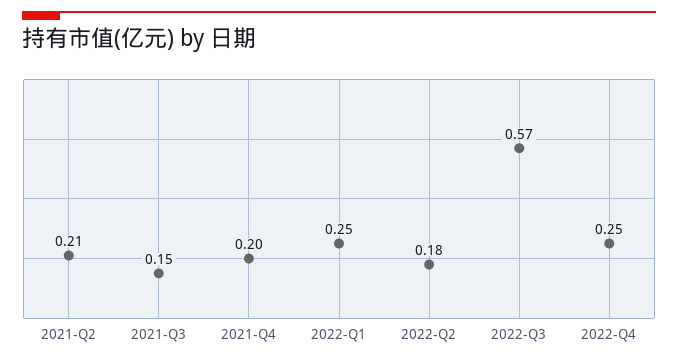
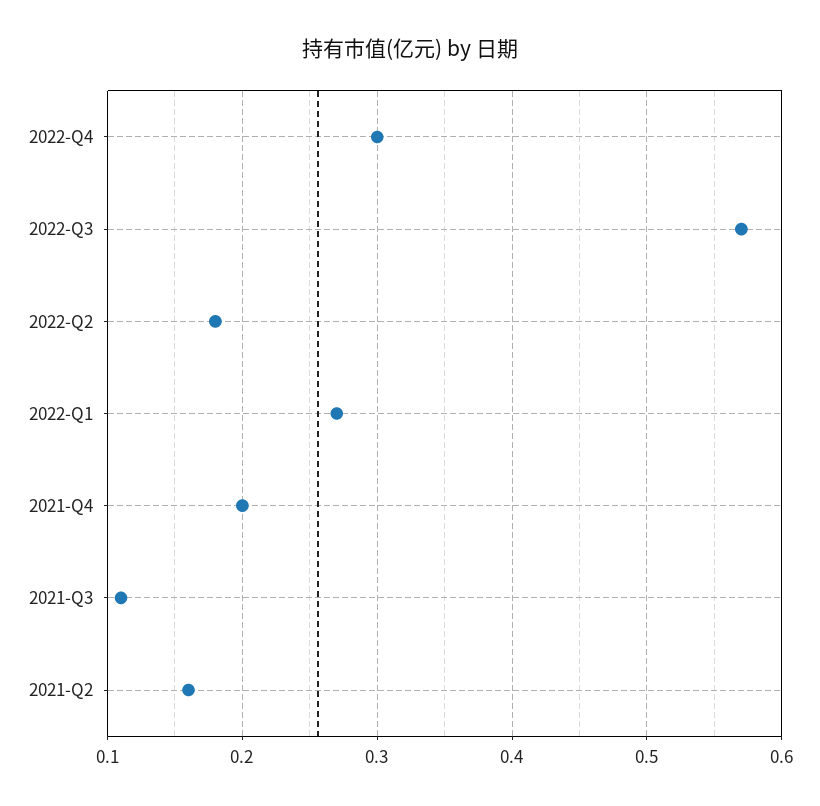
2021-Q2: 0.21 -> 0.16
2021-Q3: 0.15 -> 0.11
2022-Q1: 0.25 -> 0.27
2022-Q4: 0.25 -> 0.3

